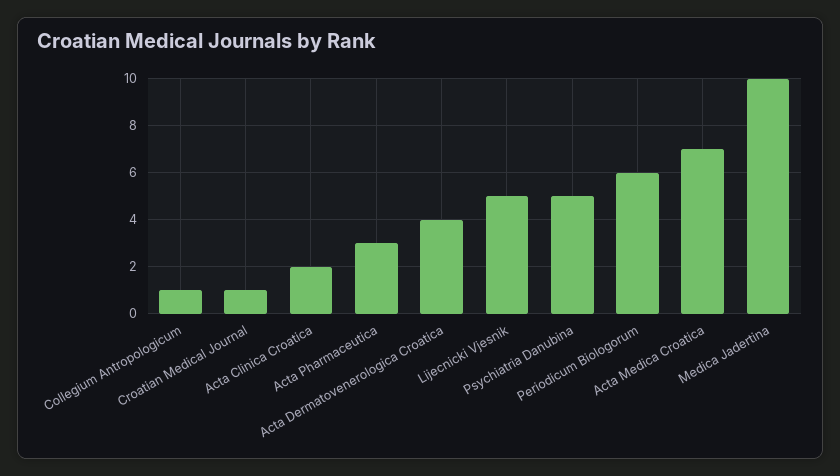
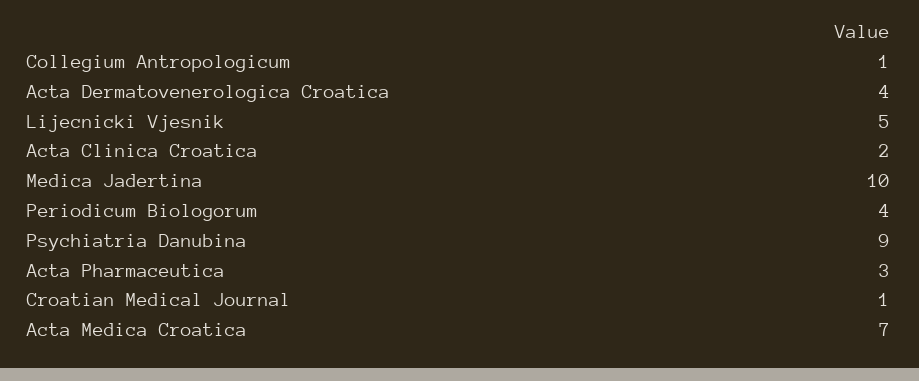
Psychiatria Danubina: 5 -> 9
Periodicum Biologorum: 6 -> 4

